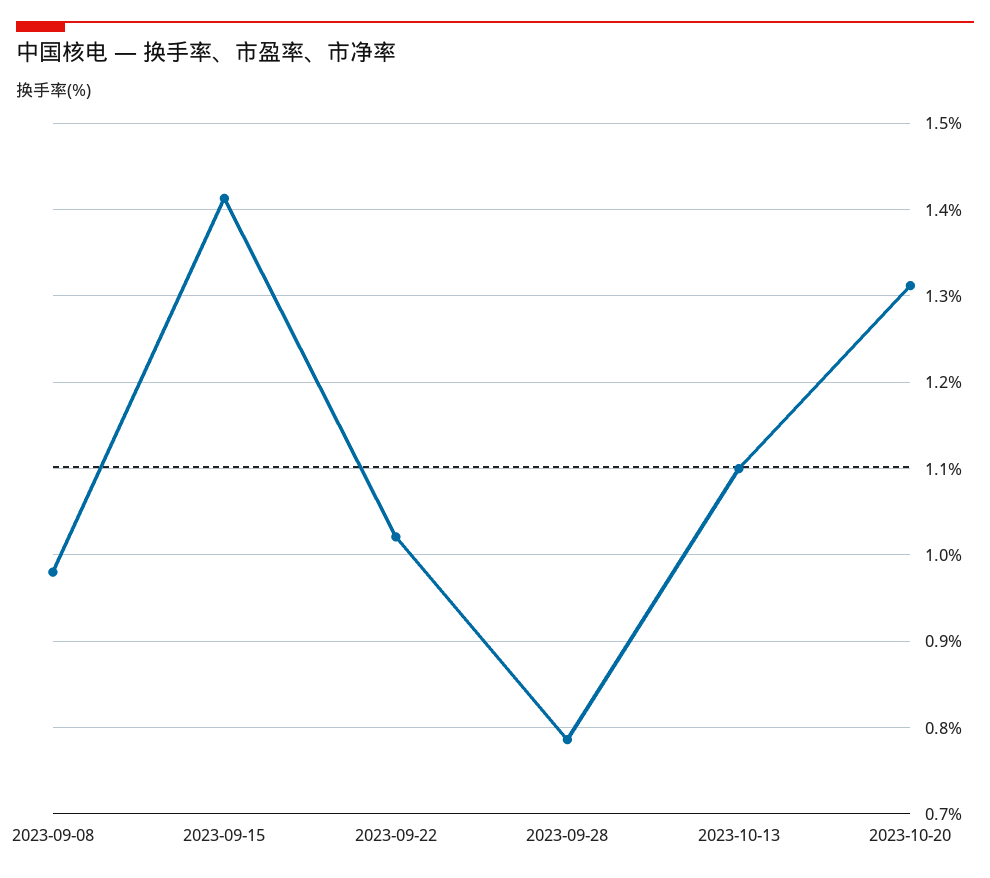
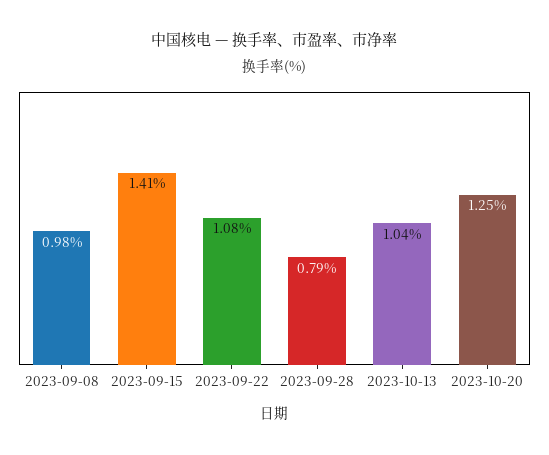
2023-09-22: 1.02 -> 1.08
2023-10-13: 1.1 -> 1.04
2023-10-20: 1.31 -> 1.25

